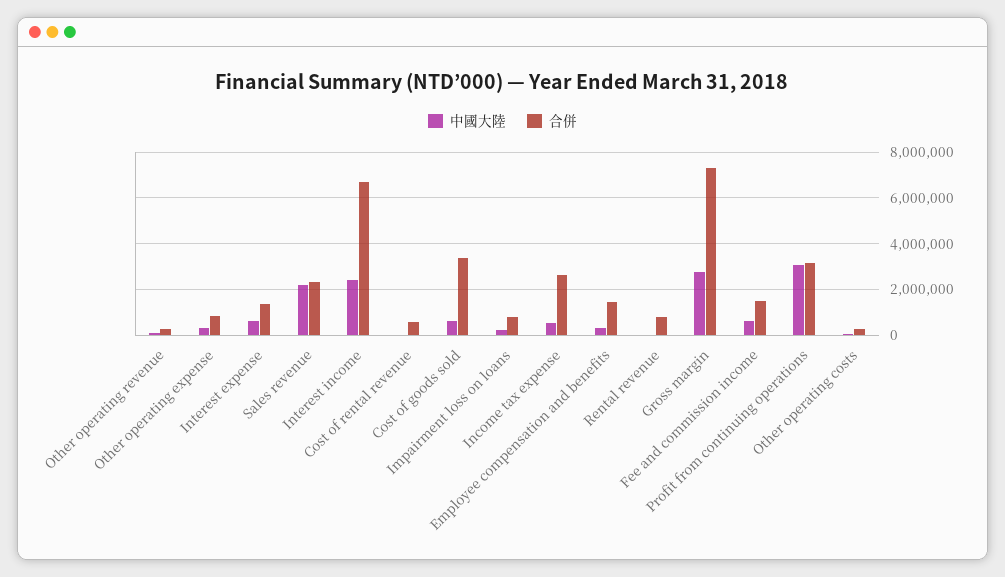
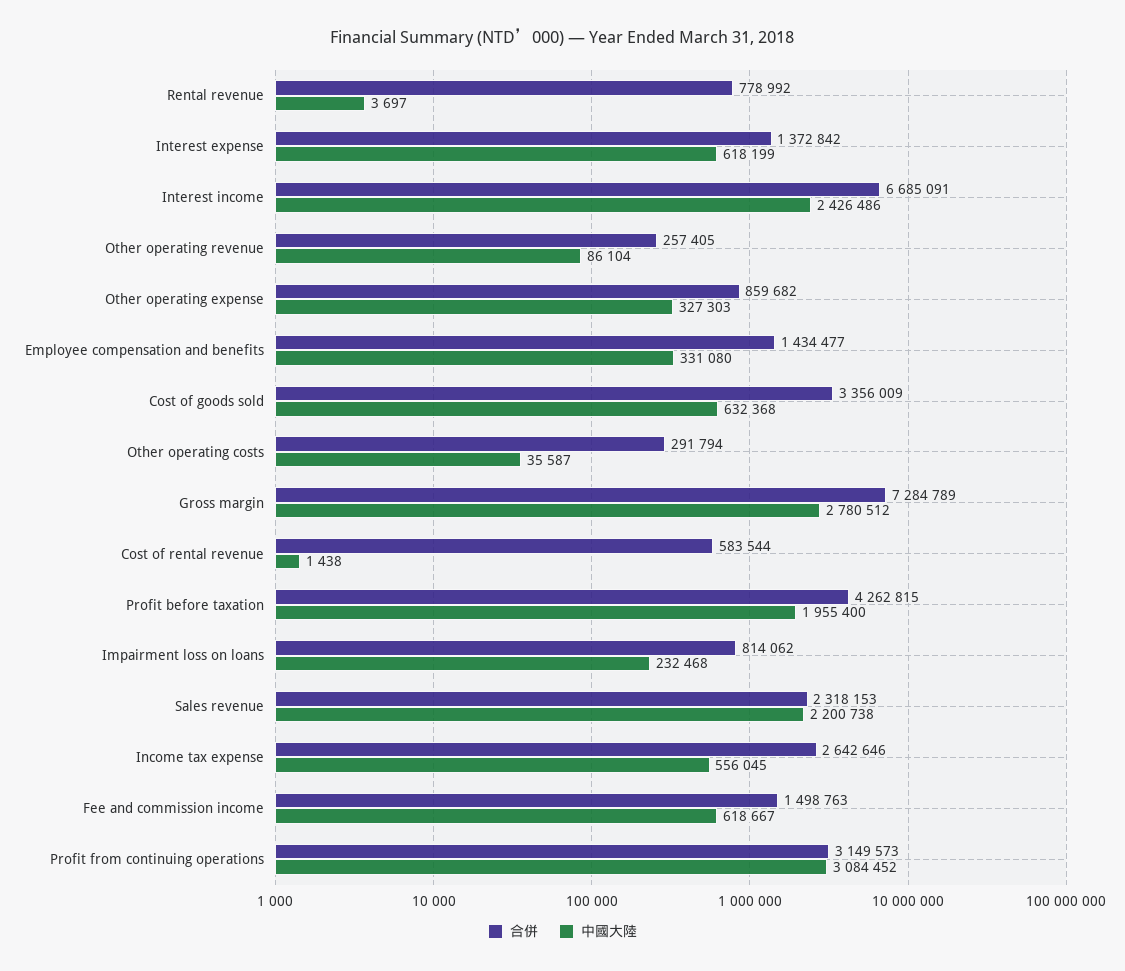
合併, Profit before taxation: none -> 4262815
中國大陸, Profit before taxation: none -> 1955400

